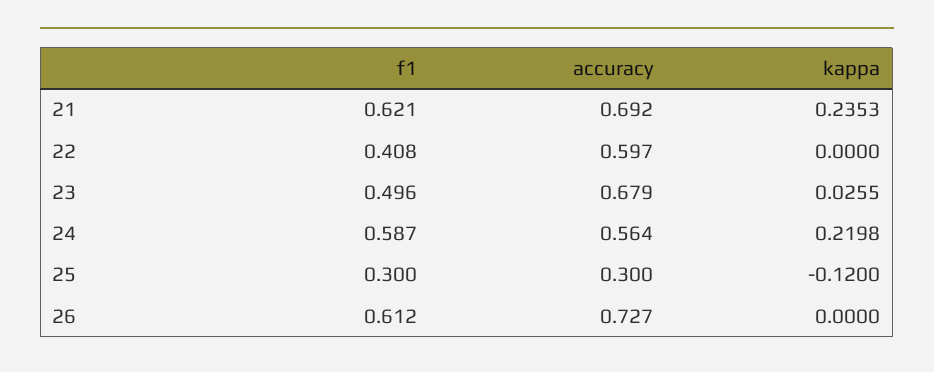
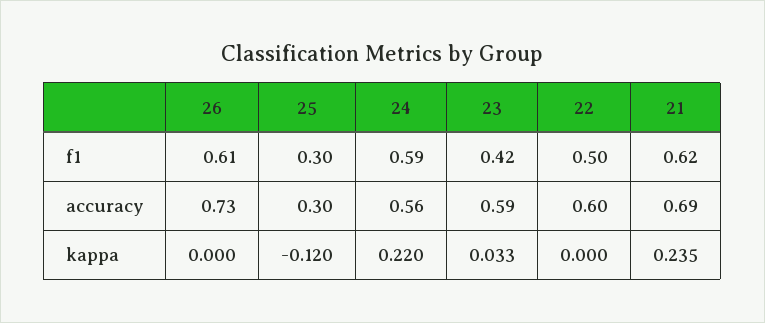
f1, 22: 0.408 -> 0.5
f1, 23: 0.496 -> 0.42
accuracy, 23: 0.679 -> 0.59
kappa, 23: 0.0255 -> 0.033

